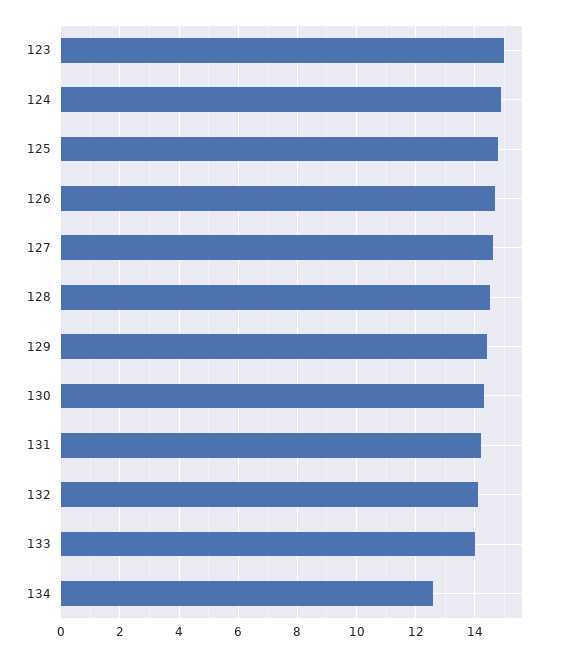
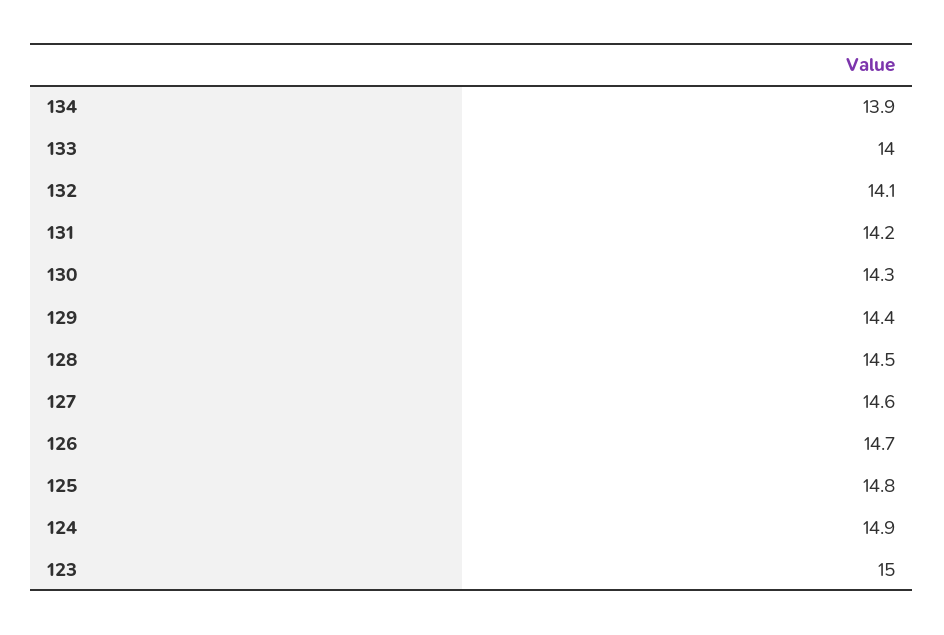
134: 12.5 -> 13.9

